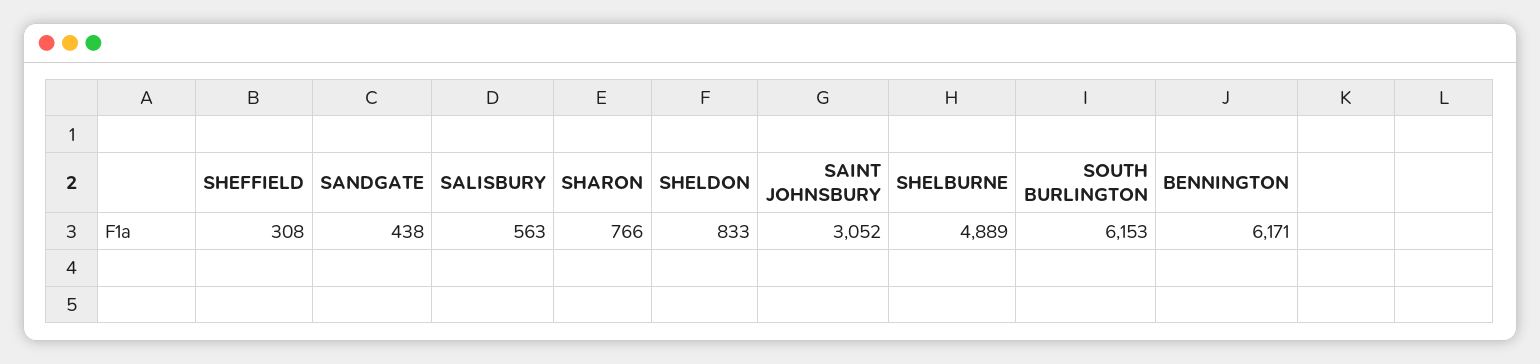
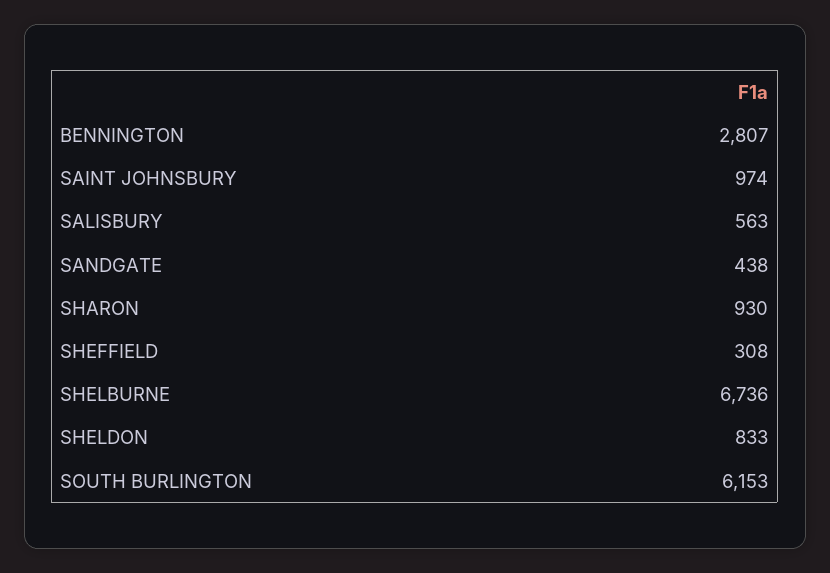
SHARON: 766 -> 930
SAINT JOHNSBURY: 3052 -> 974
SHELBURNE: 4889 -> 6736
BENNINGTON: 6171 -> 2807

